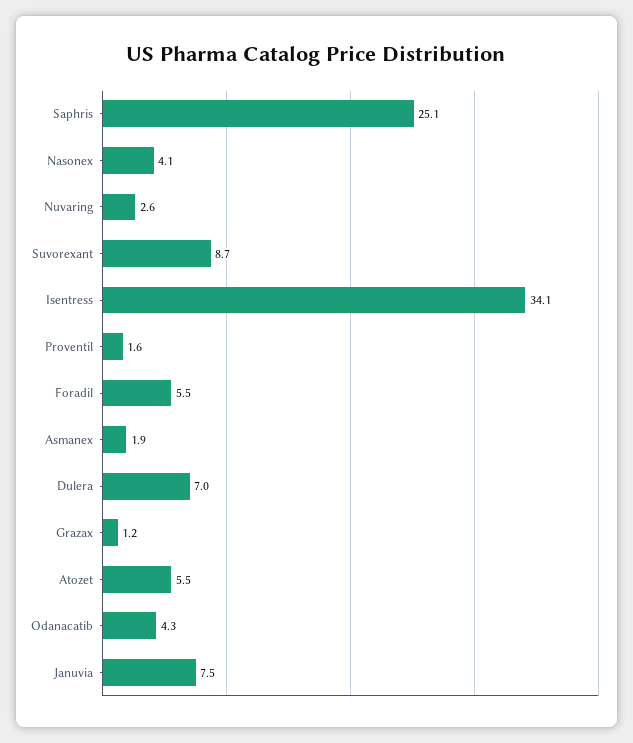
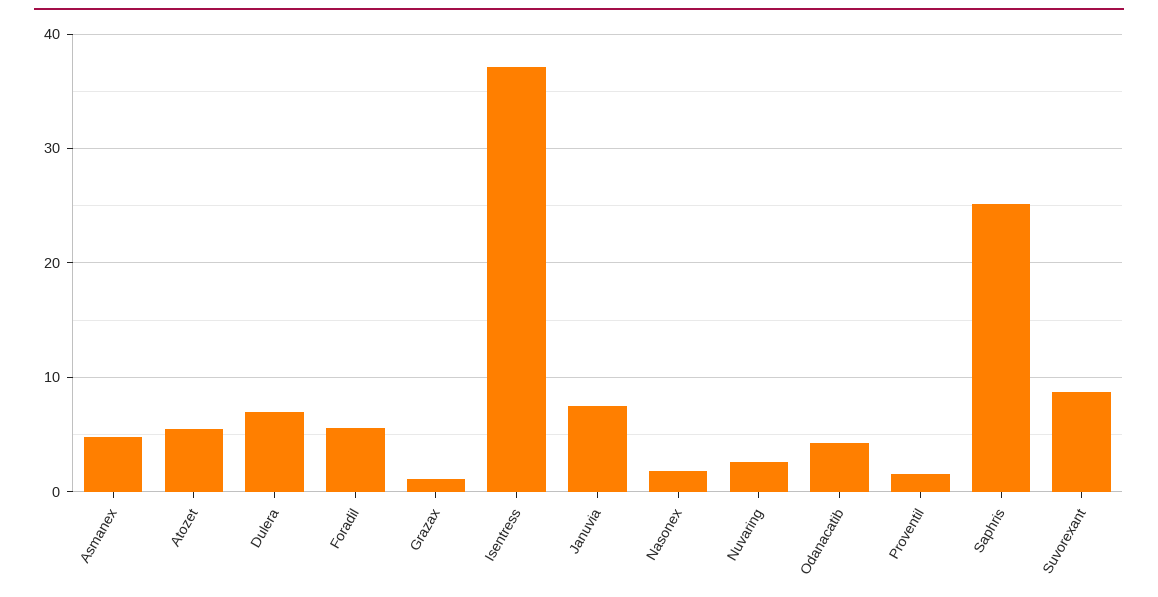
Nasonex: 4.1 -> 2
Isentress: 34.1 -> 37
Asmanex: 1.9 -> 5

